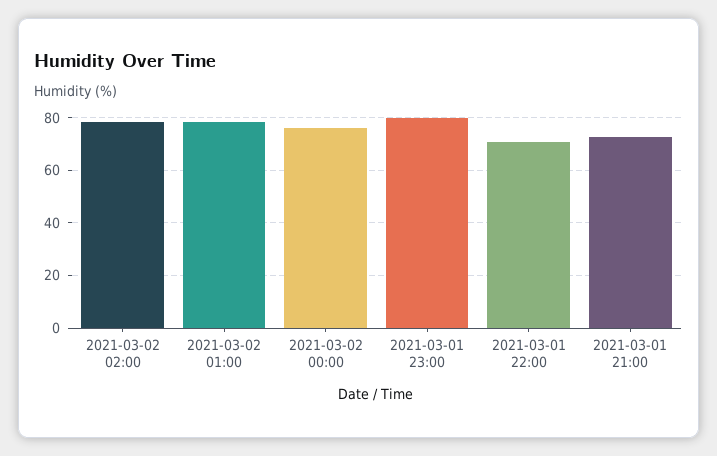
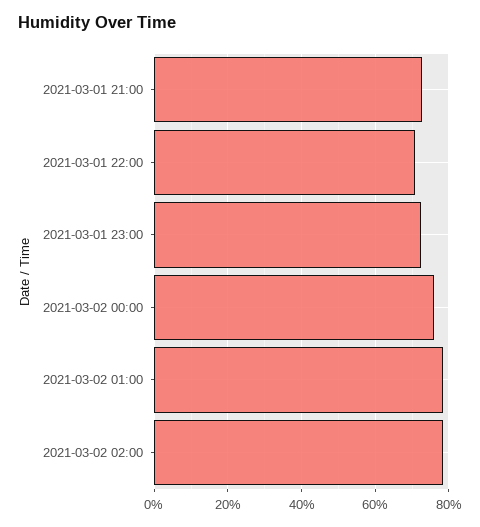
2021-03-01 23:00: 80 -> 72

